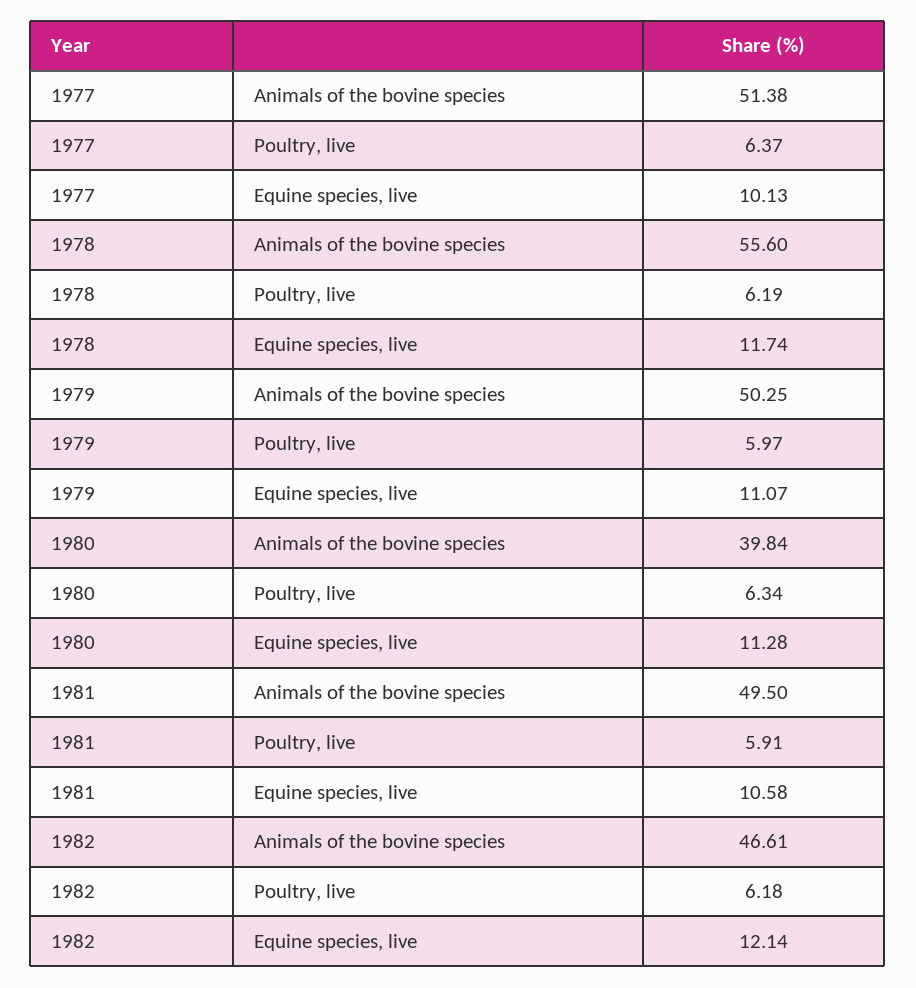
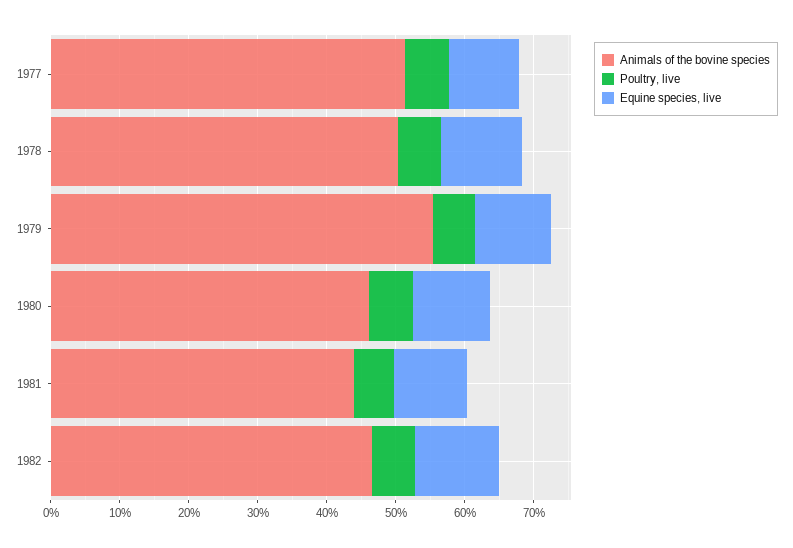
Animals of the bovine species, 1978: 55.6 -> 50
Animals of the bovine species, 1979: 50.25 -> 56
Animals of the bovine species, 1980: 39.84 -> 46
Animals of the bovine species, 1981: 49.5 -> 44

